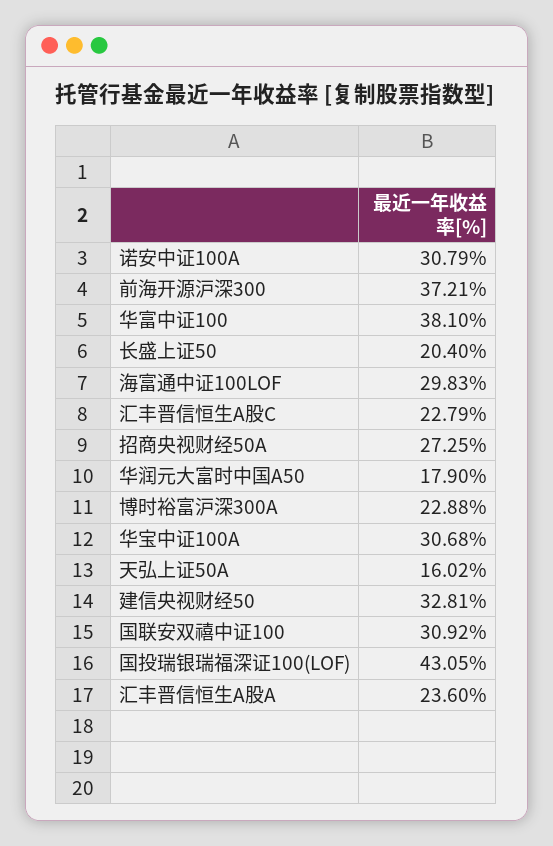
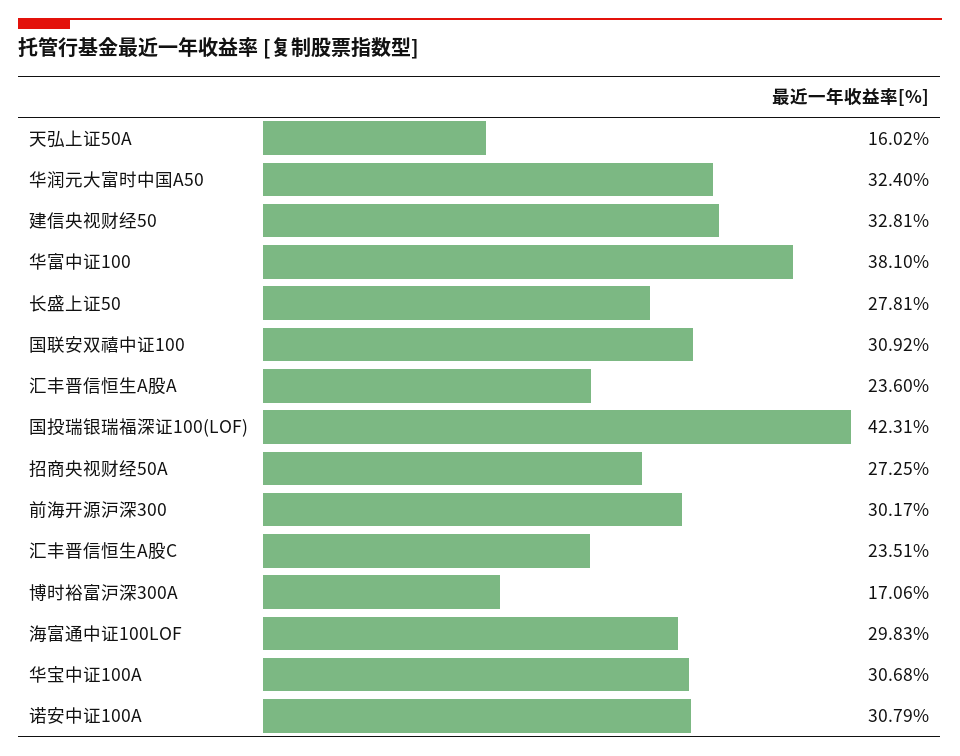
前海开源沪深300: 37.21 -> 30.17
长盛上证50: 20.4 -> 27.81
汇丰晋信恒生A股C: 22.79 -> 23.51
华润元大富时中国A50: 17.9 -> 32.4
博时裕富沪深300A: 22.88 -> 17.06
国投瑞银瑞福深证100(LOF): 43.05 -> 42.31

